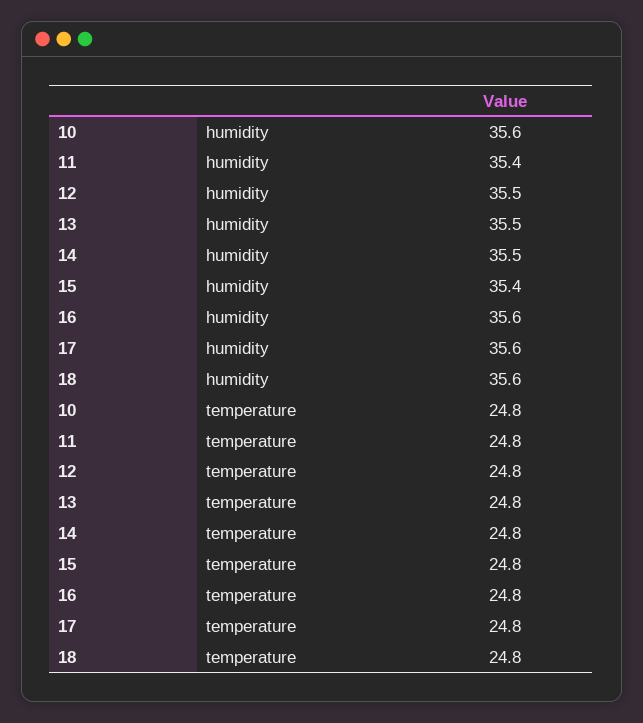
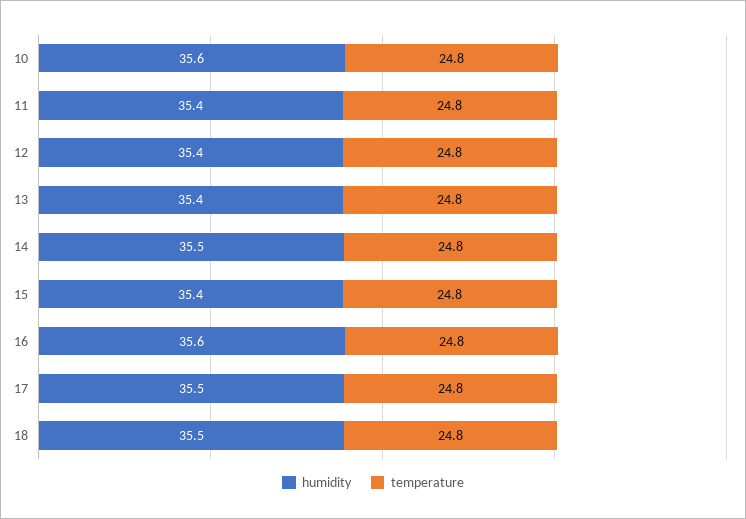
humidity, 12: 35.5 -> 35.4
humidity, 13: 35.5 -> 35.4
humidity, 17: 35.6 -> 35.5
humidity, 18: 35.6 -> 35.5

